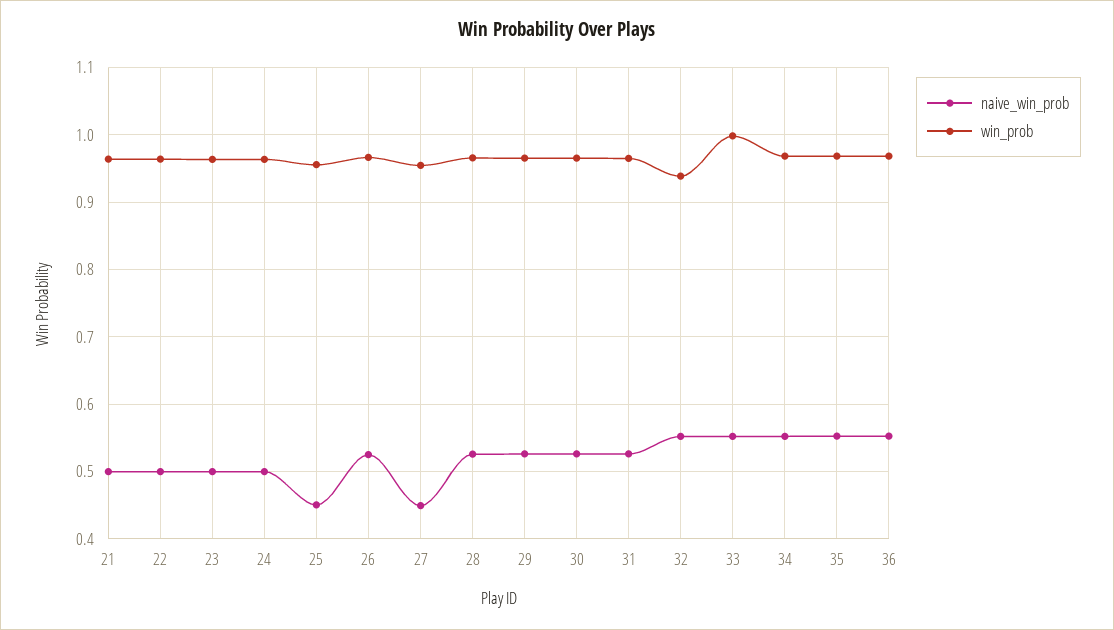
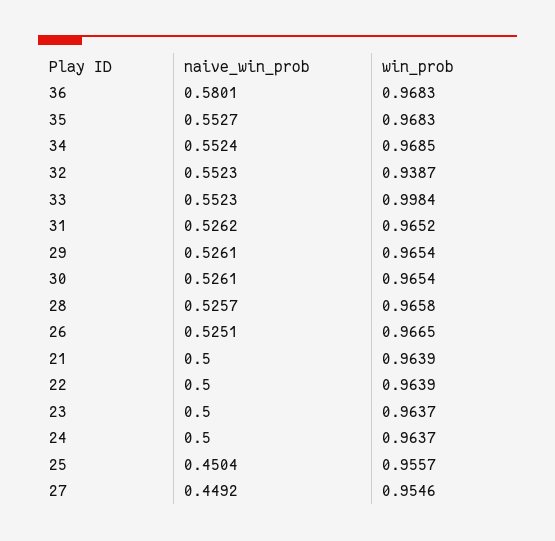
naive_win_prob, 36: 0.55 -> 0.5801

